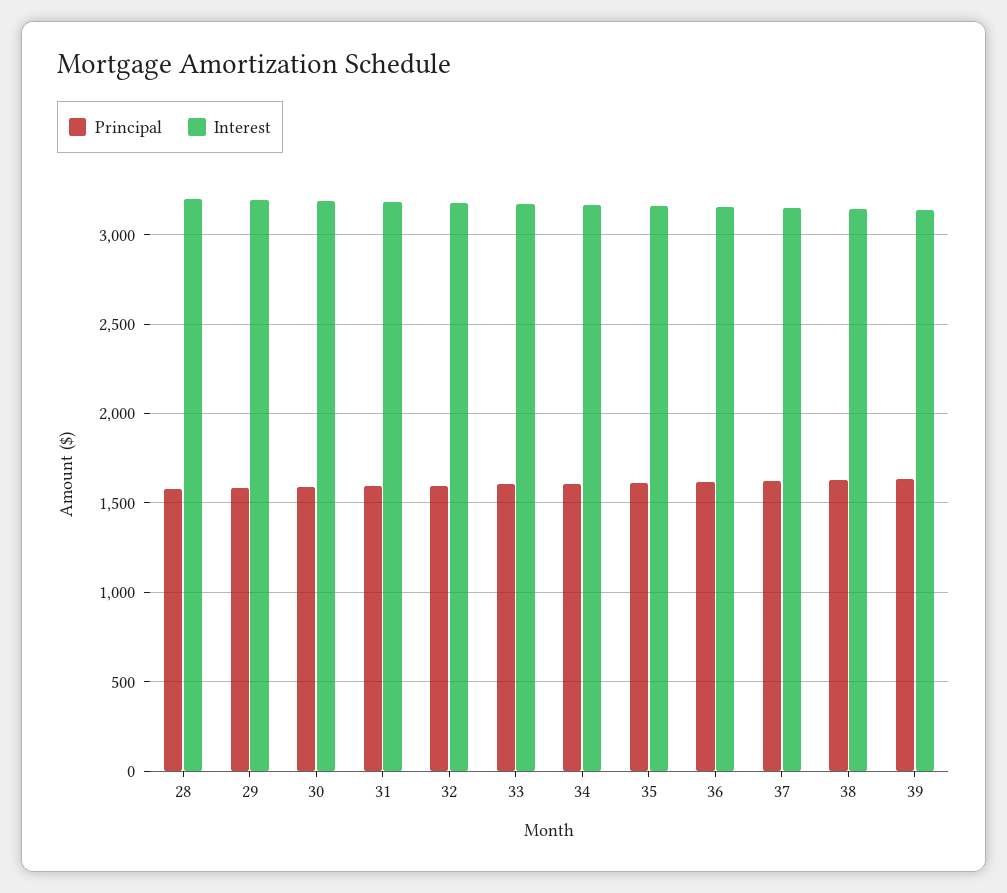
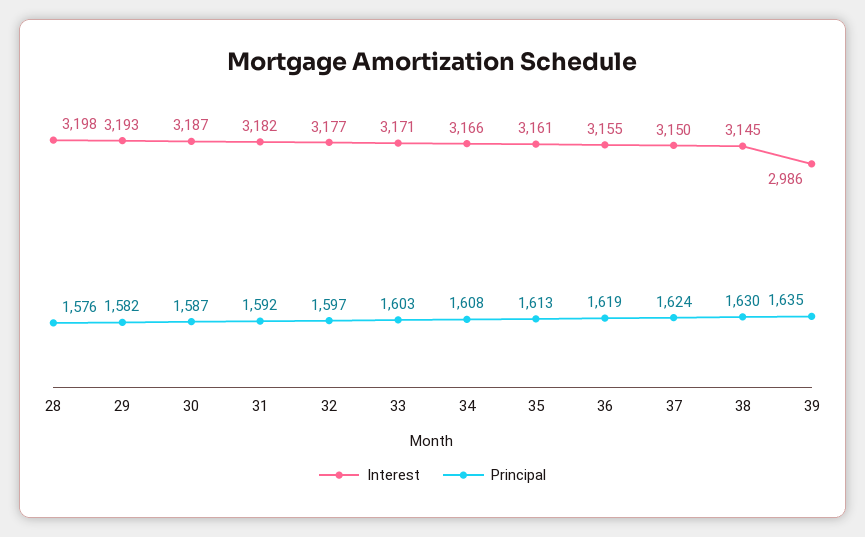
Interest, 39: 3150 -> 2986

